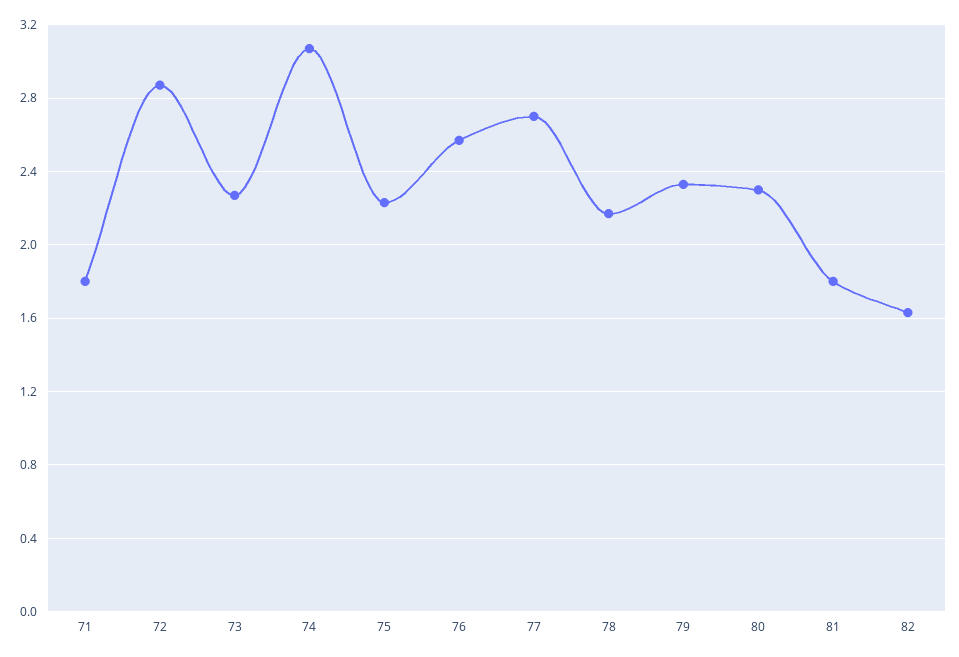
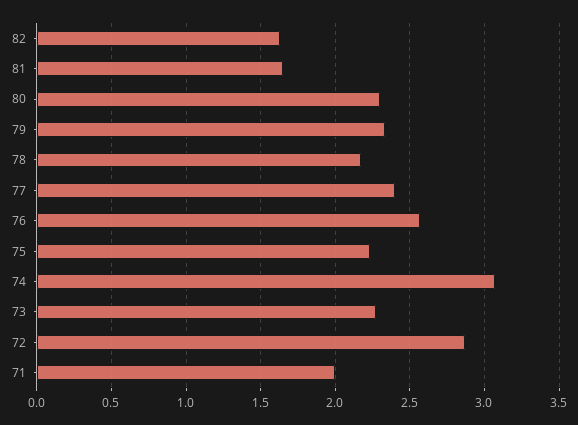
71: 1.8 -> 2
77: 2.7 -> 2.4
81: 1.8 -> 1.65

